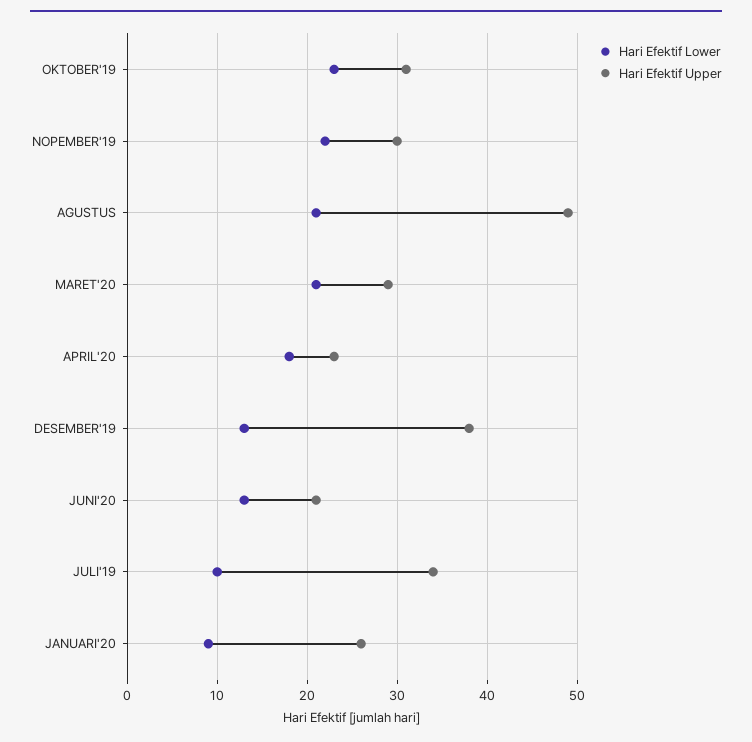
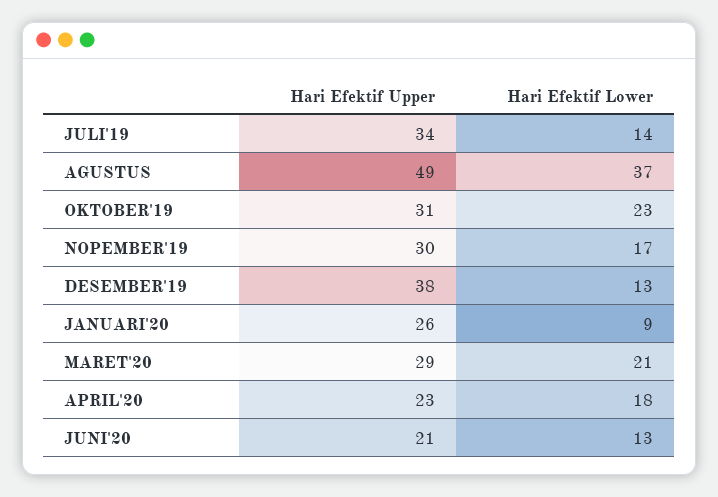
Hari Efektif Lower, NOPEMBER'19: 22 -> 17
Hari Efektif Lower, AGUSTUS: 21 -> 37
Hari Efektif Lower, JULI'19: 10 -> 14

